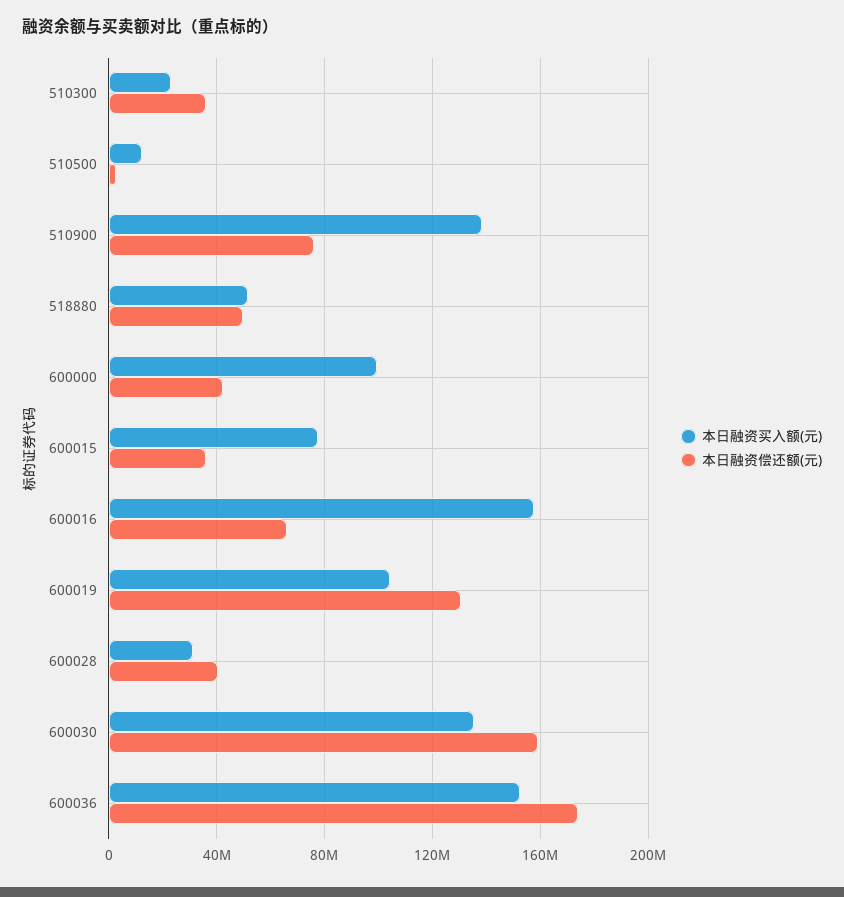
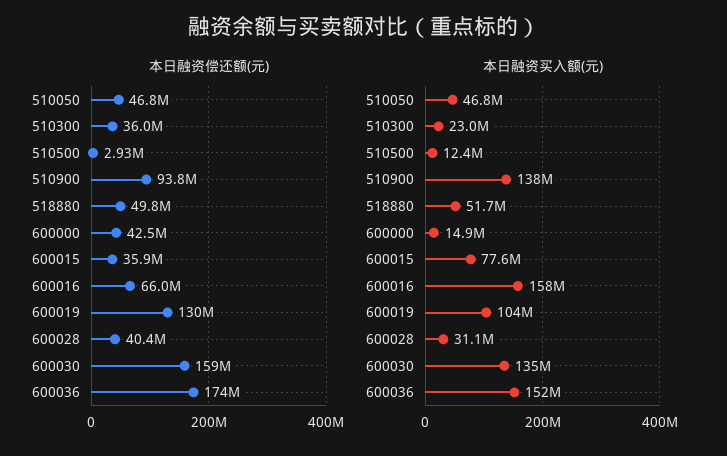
本日融资偿还额(元), 510900: 75000000 -> 93800000
本日融资买入额(元), 600000: 100000000 -> 14900000
本日融资偿还额(元), 510050: none -> 46800000
本日融资买入额(元), 510050: none -> 46800000

